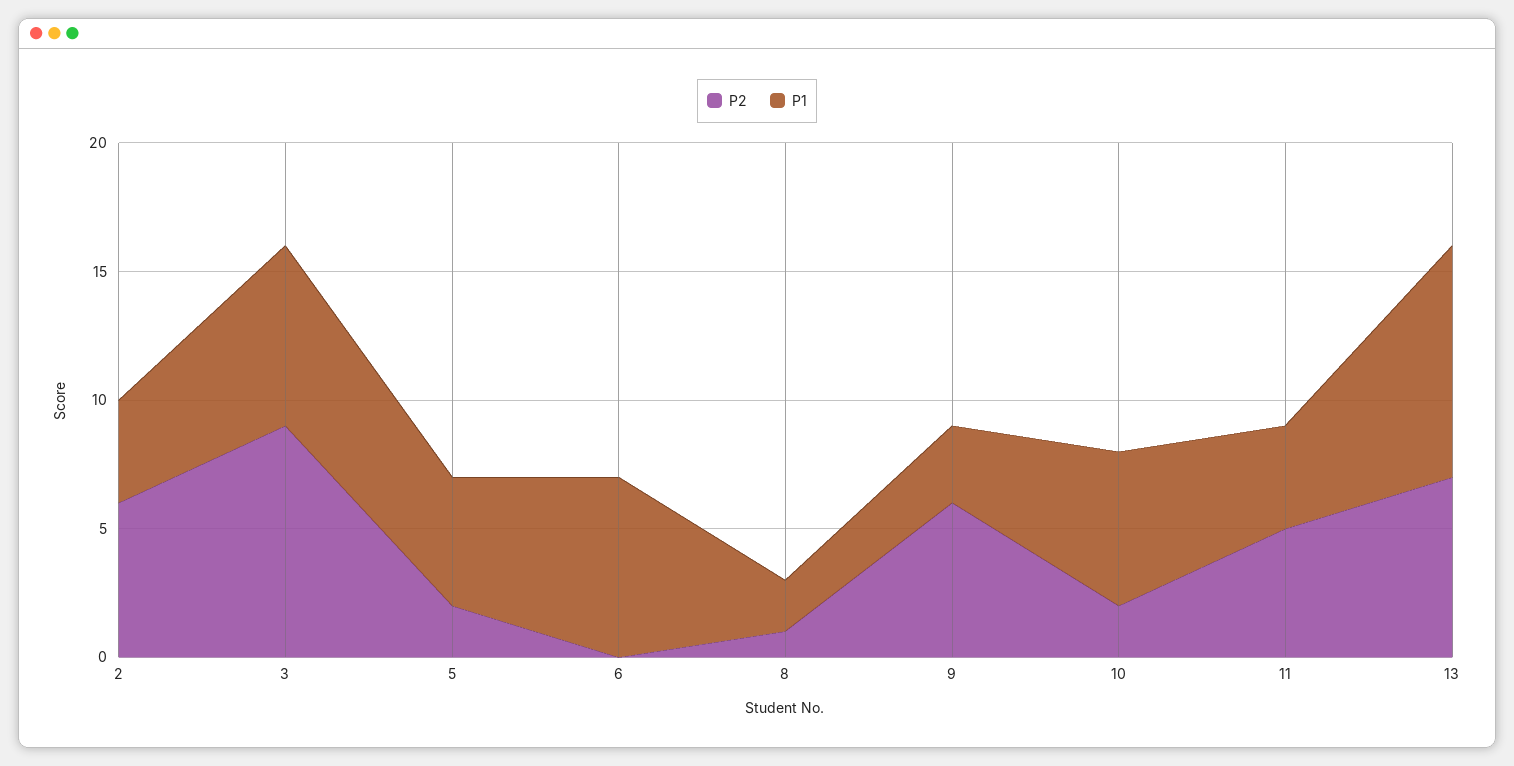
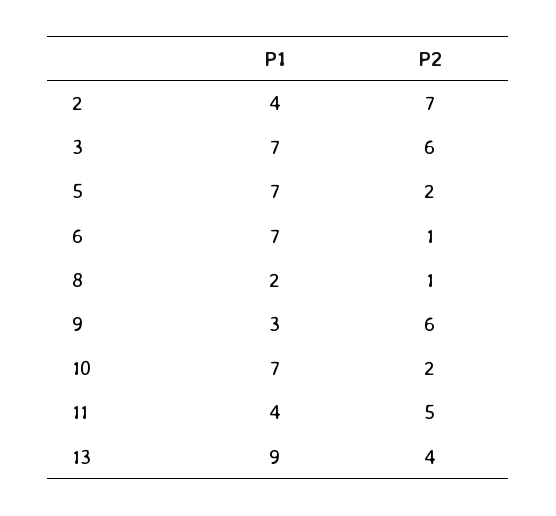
P2, 2: 6 -> 7
P2, 3: 9 -> 6
P1, 5: 5 -> 7
P2, 6: 0 -> 1
P1, 10: 6 -> 7
P2, 13: 7 -> 4

